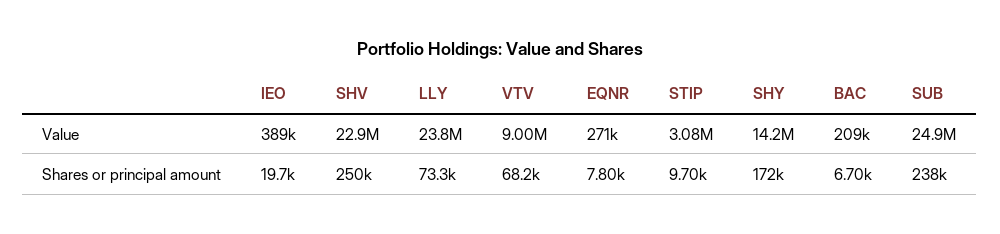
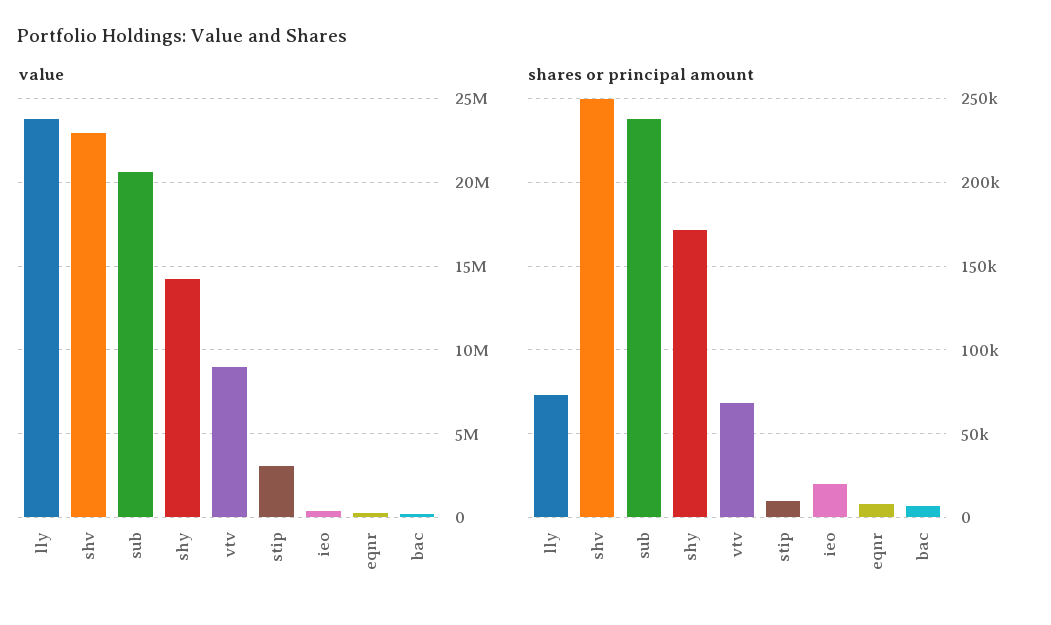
Value, SUB: 24900000 -> 20500000

